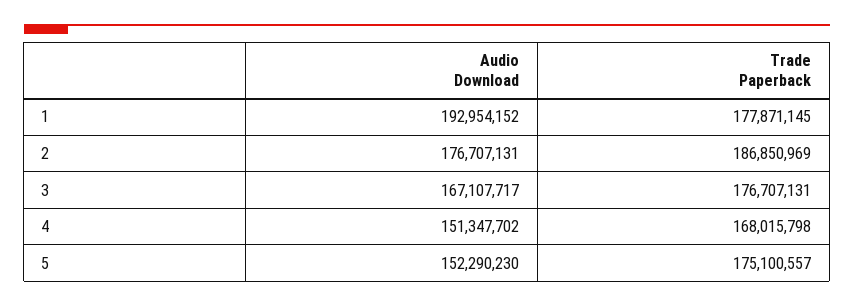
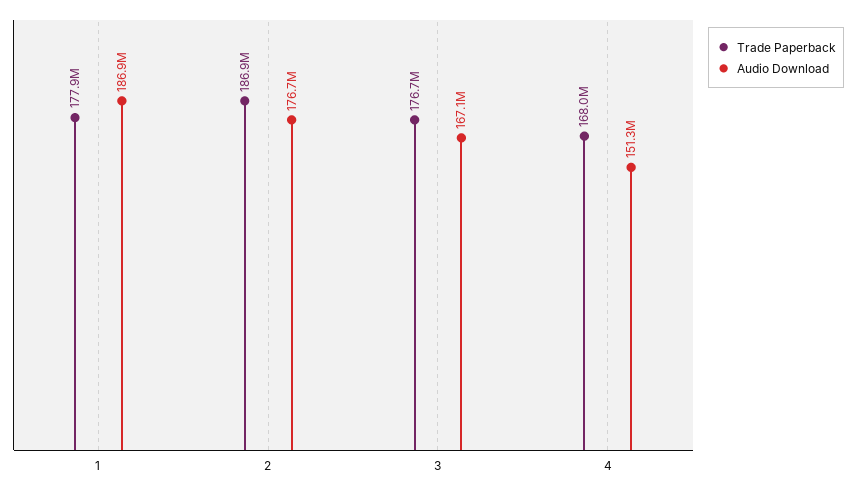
Audio Download, 1: 192954152 -> 186900000
Audio Download, 5: 152290230 -> none
Trade Paperback, 5: 175100557 -> none

